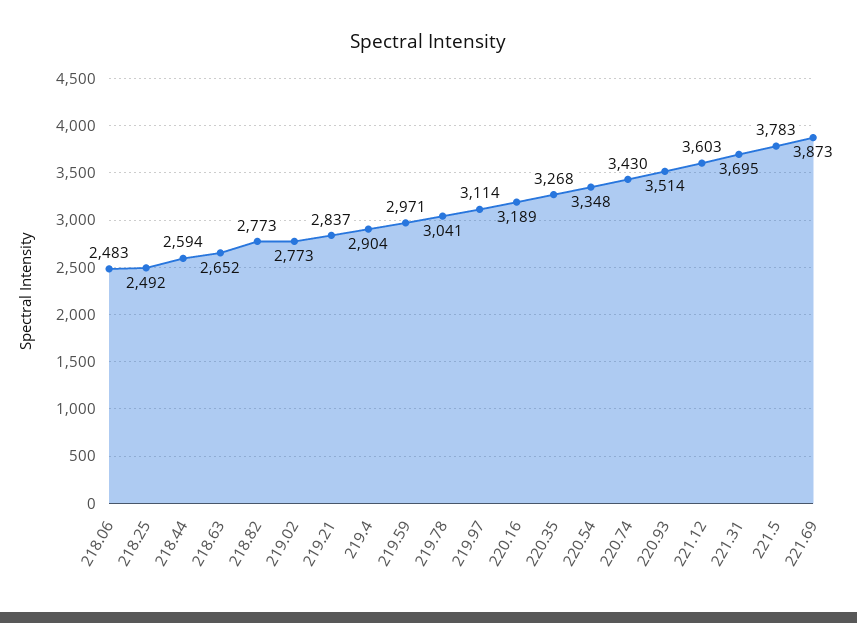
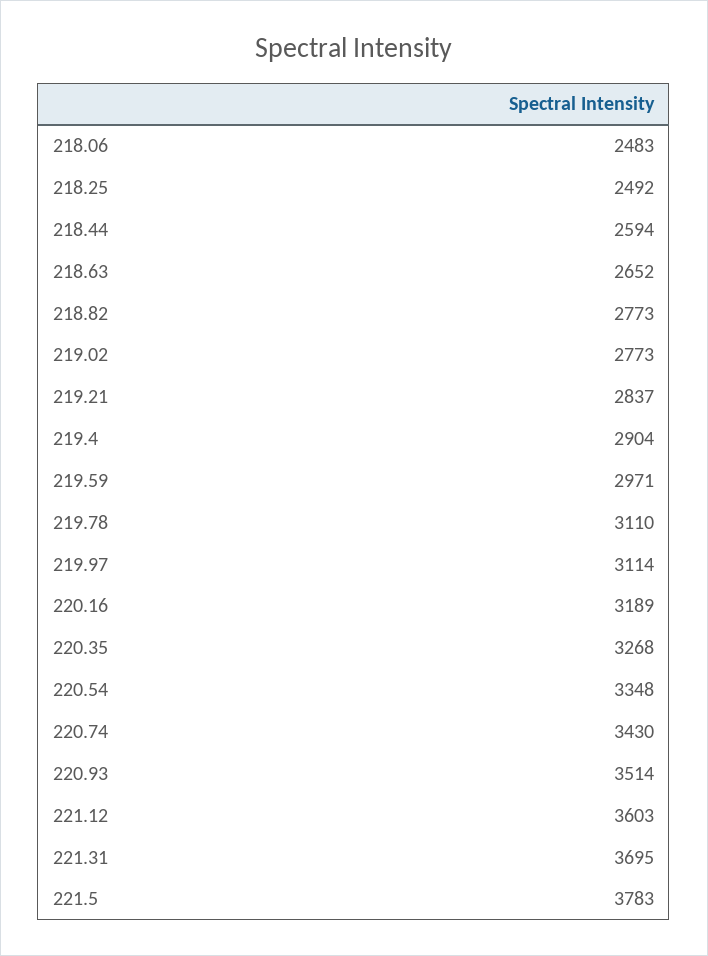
219.78: 3041 -> 3110
221.69: 3873 -> none

